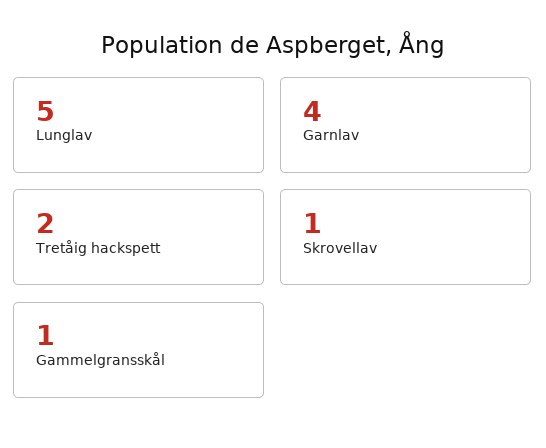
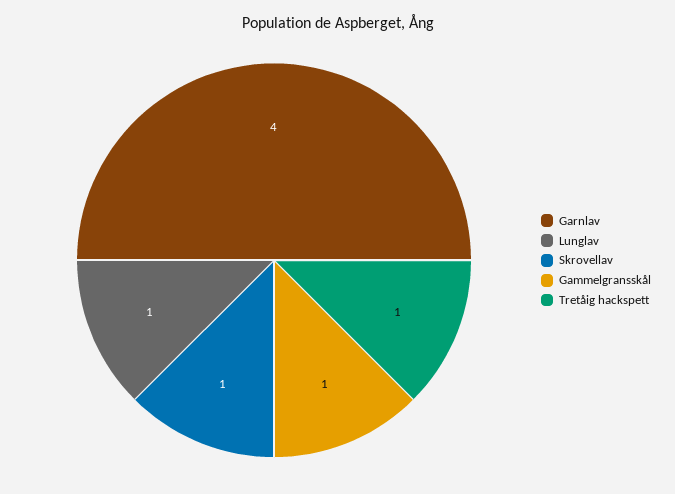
Lunglav: 5 -> 1
Tretåig hackspett: 2 -> 1

